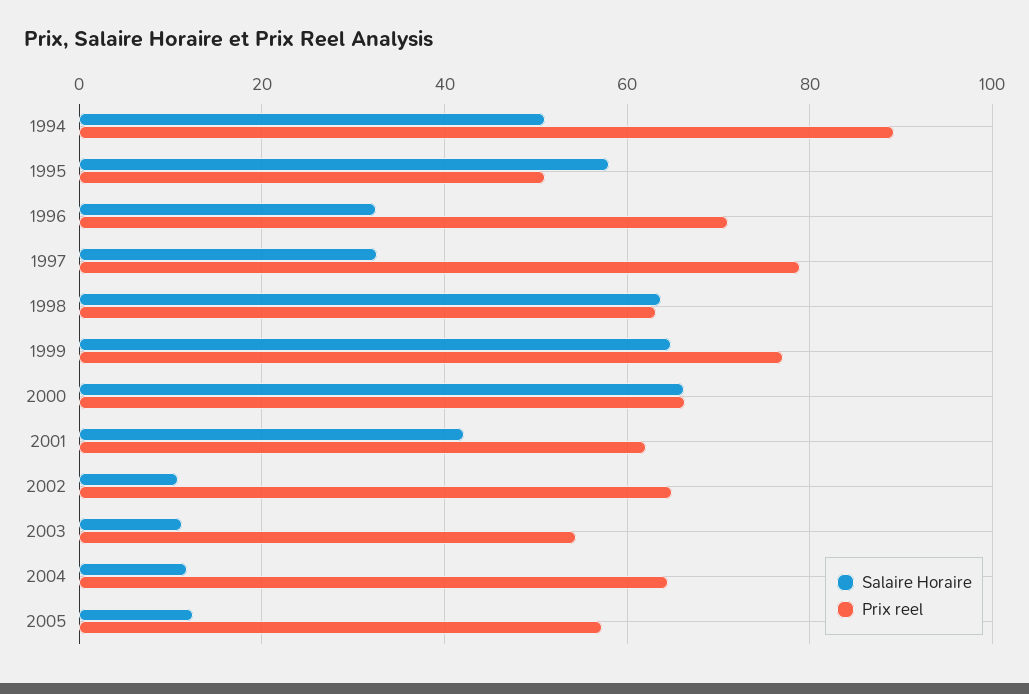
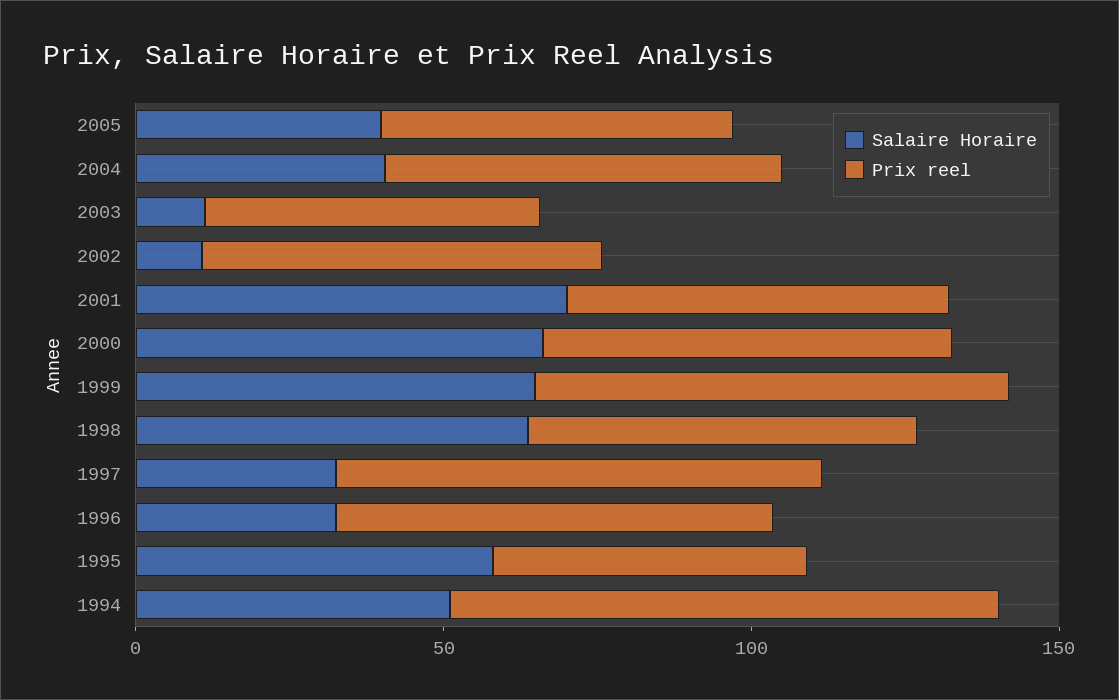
Salaire Horaire, 2001: 42 -> 70
Salaire Horaire, 2004: 12 -> 40
Salaire Horaire, 2005: 12 -> 40

